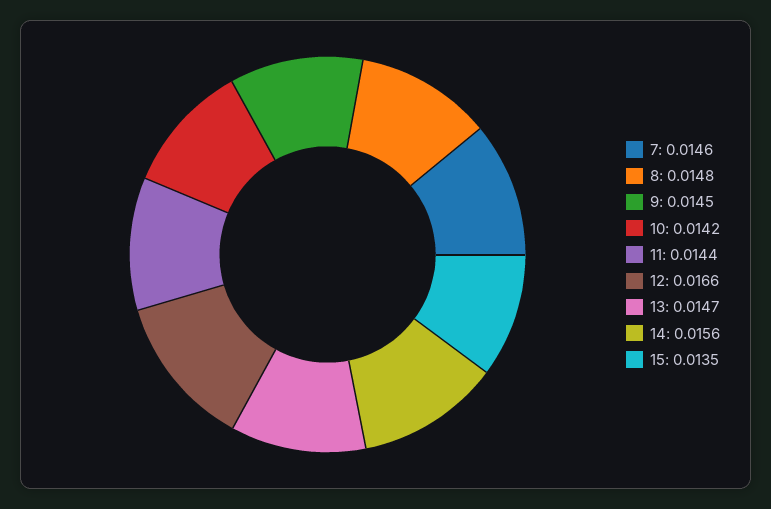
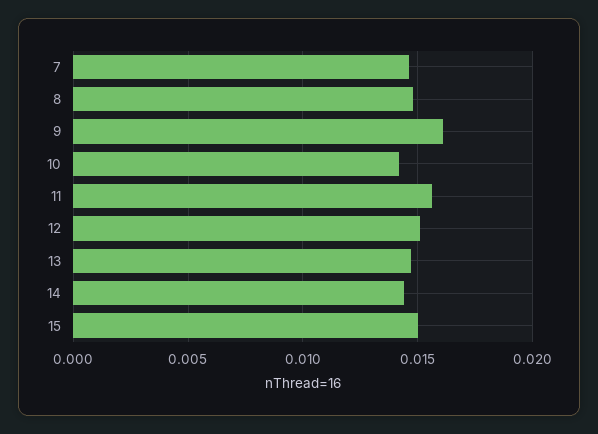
9: 0.0145 -> 0.016
11: 0.0144 -> 0.0155
12: 0.0166 -> 0.015
14: 0.0156 -> 0.0145
15: 0.0135 -> 0.015

